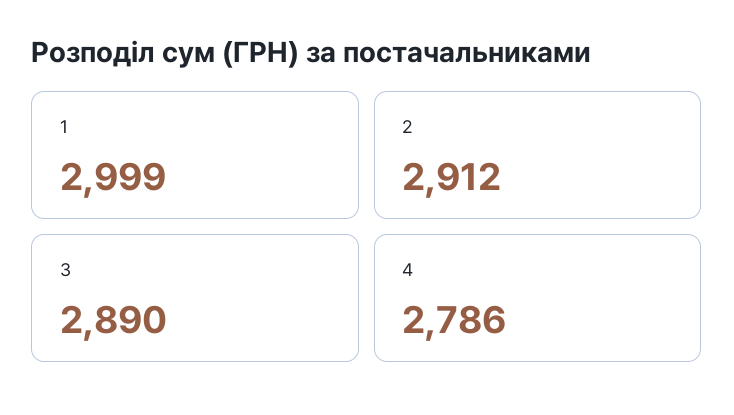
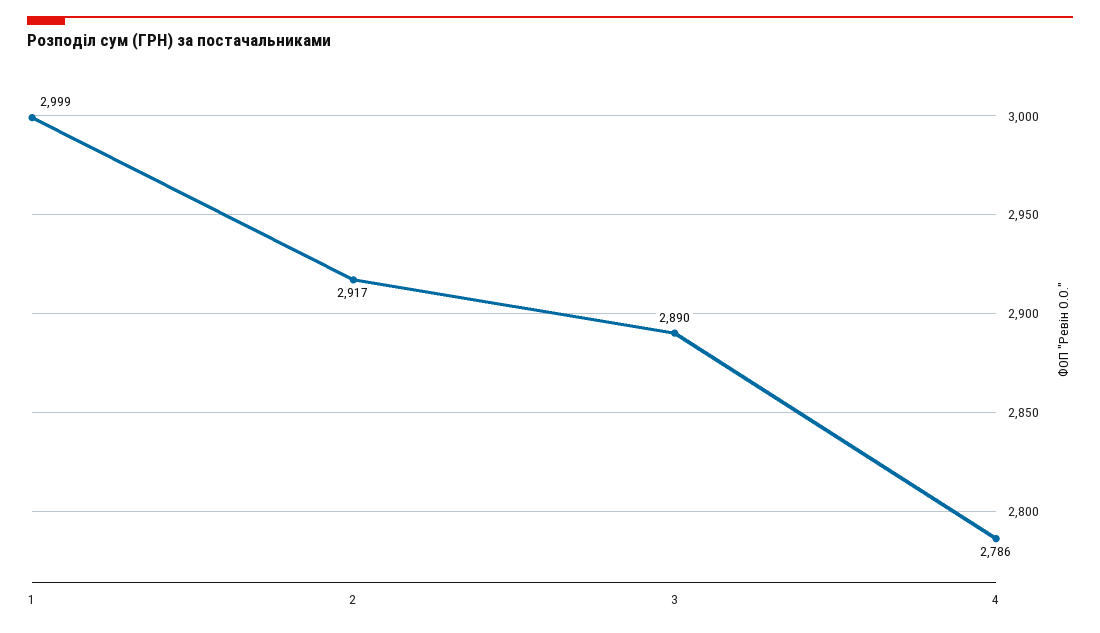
2: 2912 -> 2917

